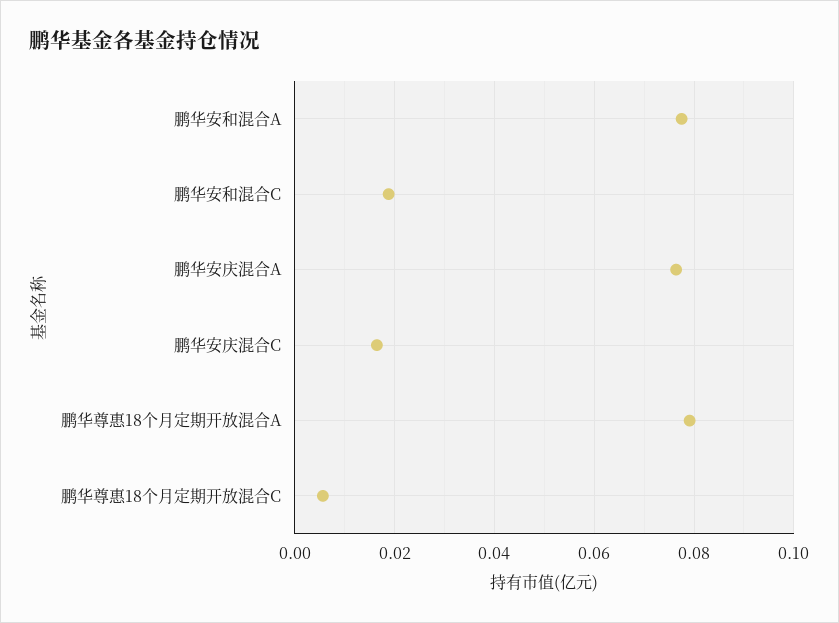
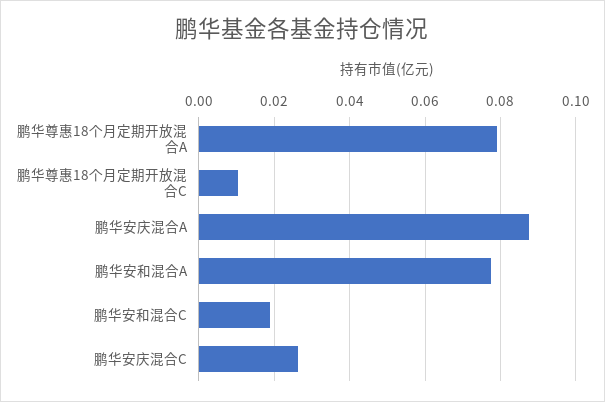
鹏华安庆混合A: 0.076 -> 0.088
鹏华安庆混合C: 0.016 -> 0.026
鹏华尊惠18个月定期开放混合C: 0.006 -> 0.01

